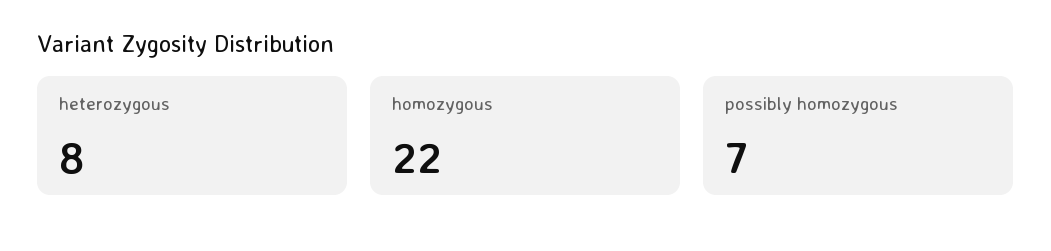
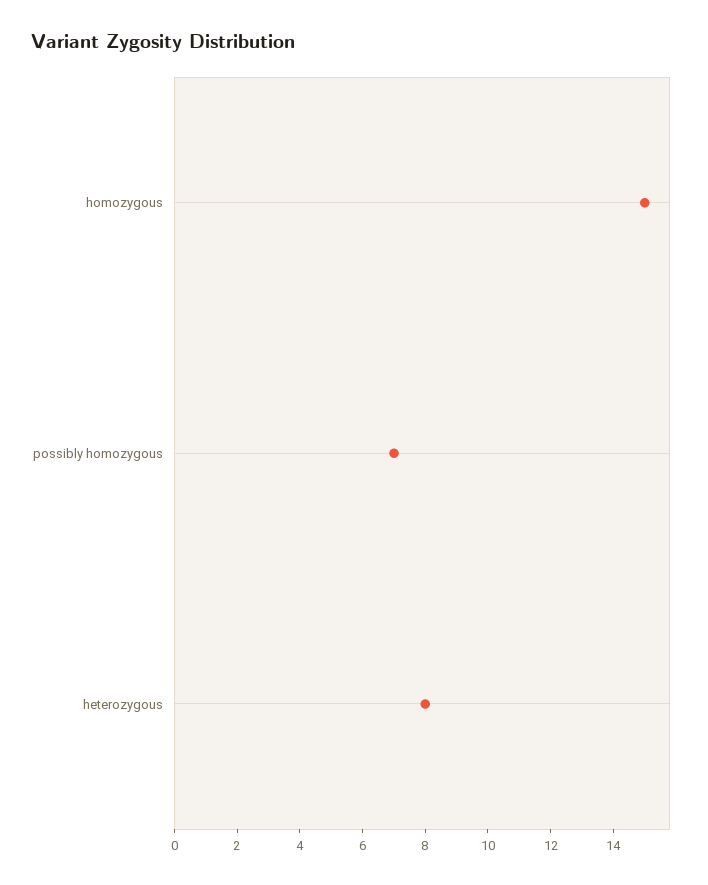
homozygous: 22 -> 15

